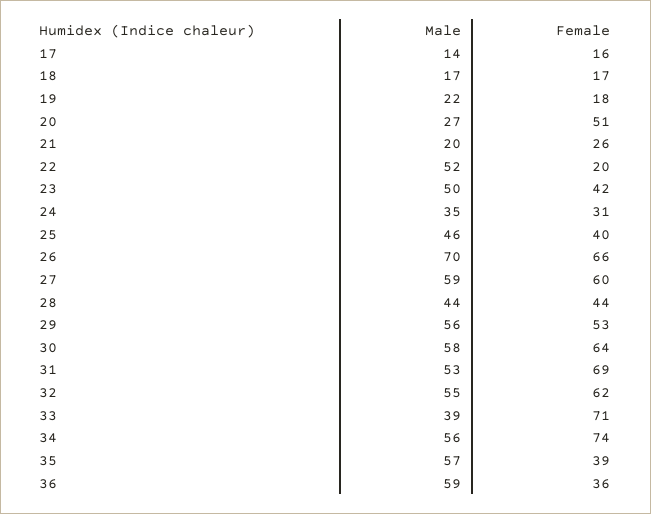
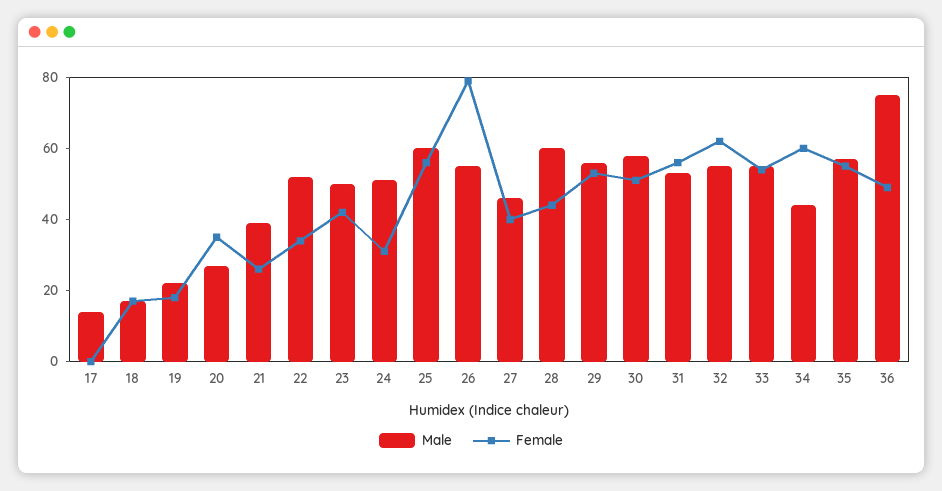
Female, 17: 16 -> 0
Female, 20: 51 -> 35
Male, 21: 20 -> 40
Female, 22: 20 -> 35
Male, 24: 35 -> 50
Male, 25: 46 -> 60
Female, 25: 40 -> 55
Male, 26: 70 -> 55
Female, 26: 66 -> 80
Male, 27: 59 -> 45
Female, 27: 60 -> 40
Male, 28: 44 -> 60
Female, 30: 64 -> 50
Female, 31: 69 -> 55
Male, 33: 39 -> 55
Female, 33: 71 -> 55
Male, 34: 56 -> 45
Female, 34: 74 -> 60
Female, 35: 39 -> 55
Male, 36: 59 -> 75
Female, 36: 36 -> 50

